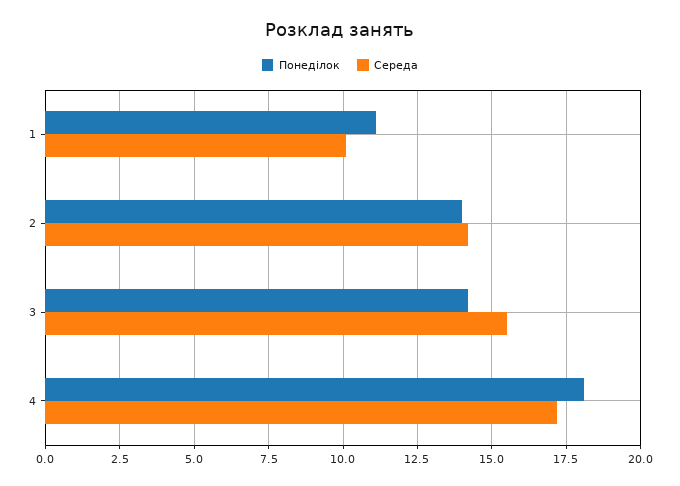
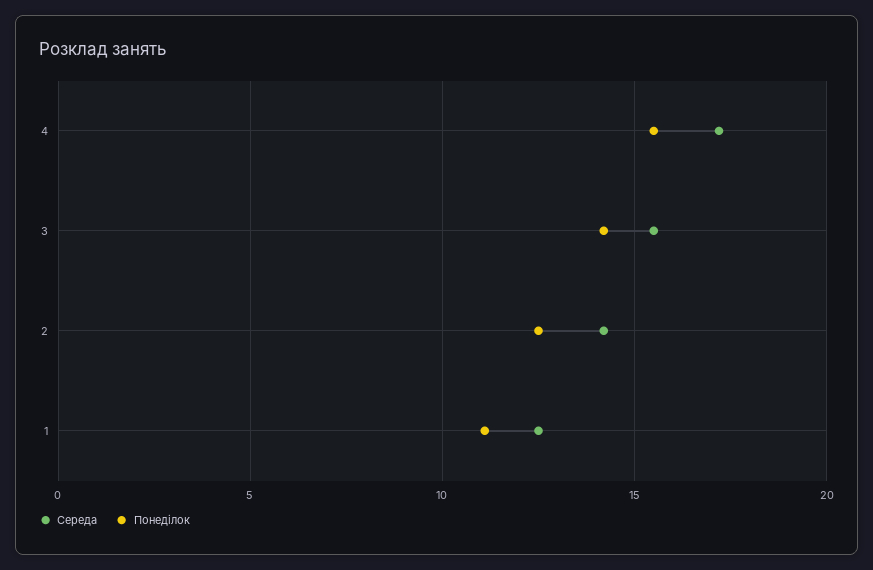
Середа, 1: 10 -> 12.5
Понеділок, 2: 14 -> 12.5
Понеділок, 4: 18 -> 15.5

